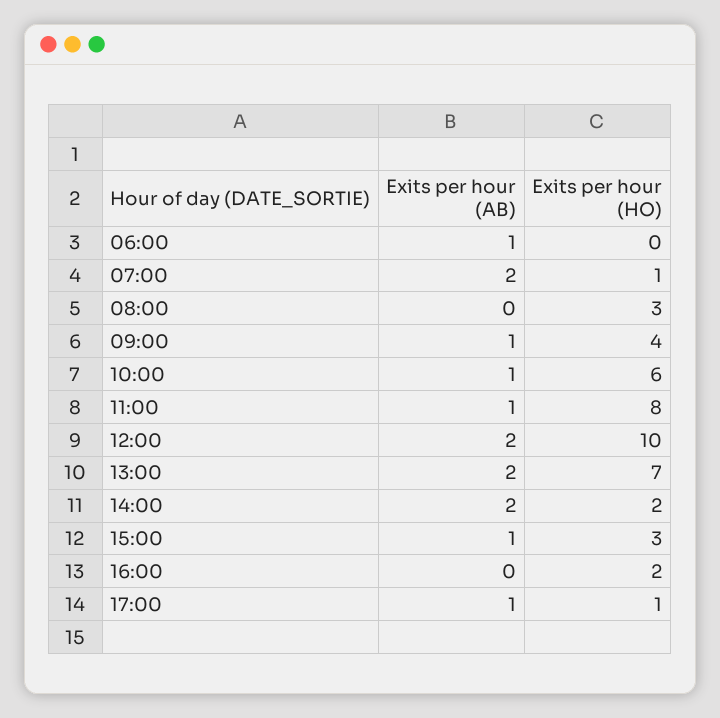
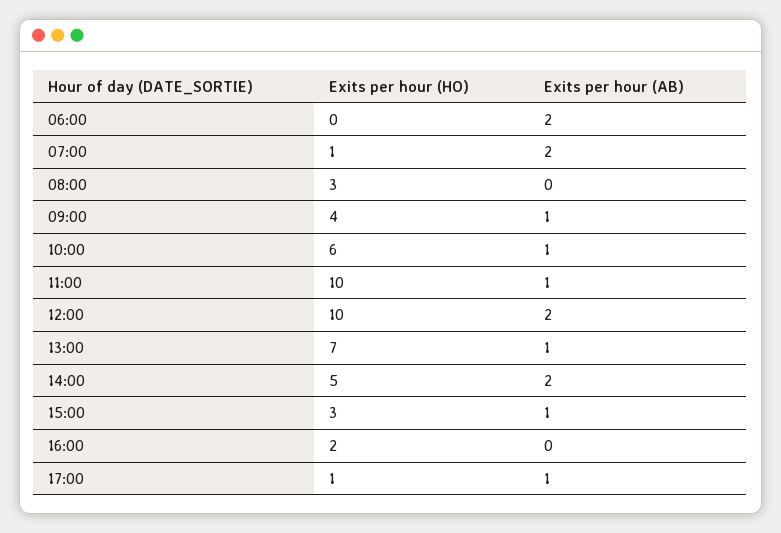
Exits per hour (AB), 06:00: 1 -> 2
Exits per hour (HO), 11:00: 8 -> 10
Exits per hour (AB), 13:00: 2 -> 1
Exits per hour (HO), 14:00: 2 -> 5

